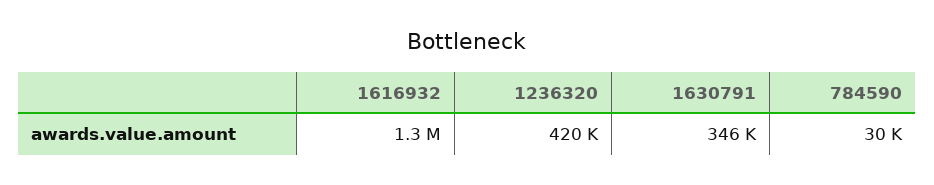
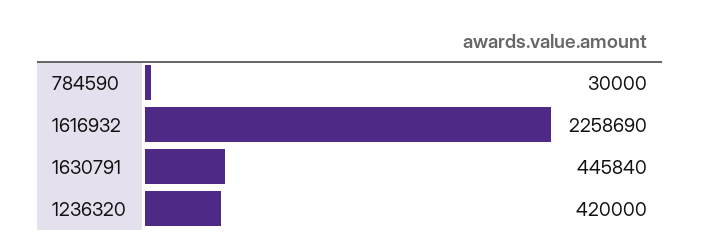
1616932: 1300000 -> 2258690
1630791: 346000 -> 445840

